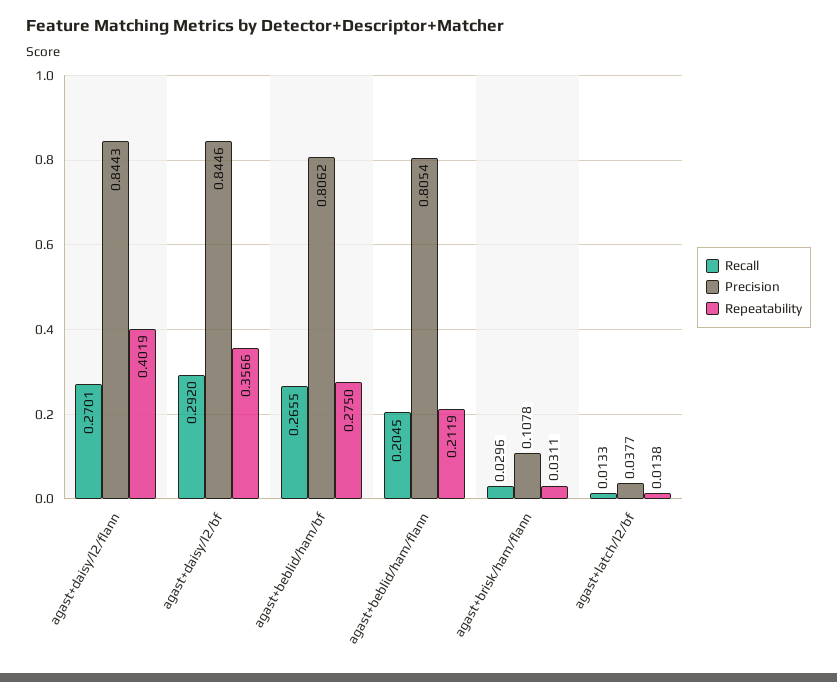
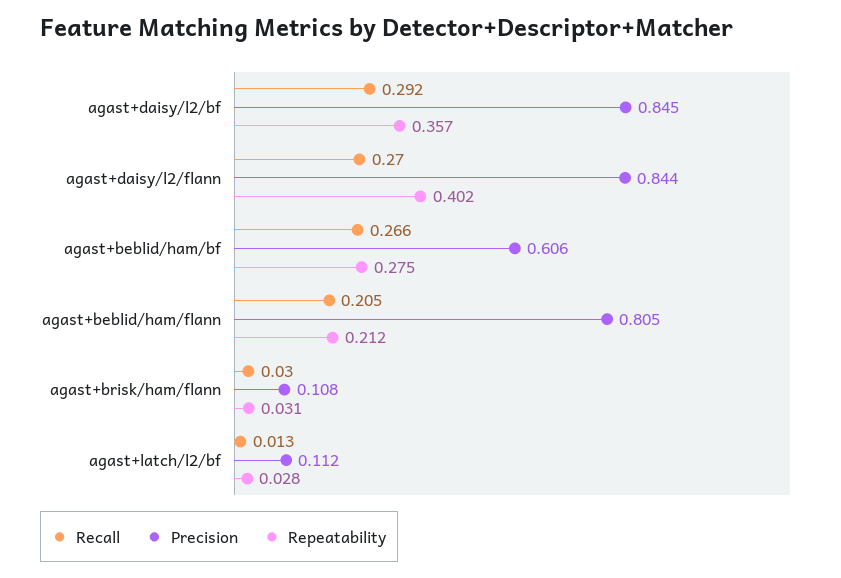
Precision, agast+beblid/ham/bf: 0.8062 -> 0.606
Precision, agast+latch/l2/bf: 0.0377 -> 0.112
Repeatability, agast+latch/l2/bf: 0.0138 -> 0.028

